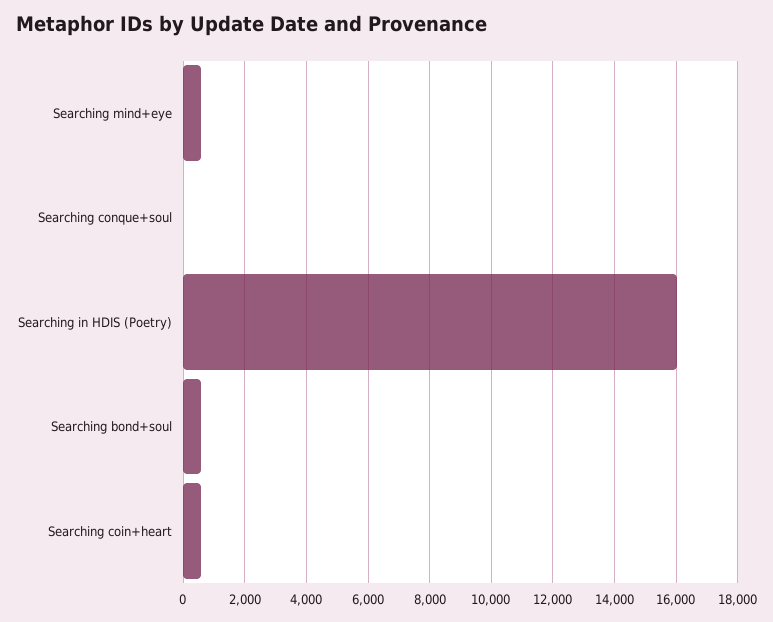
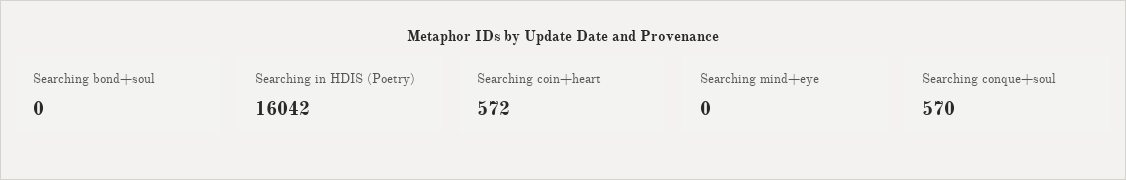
Searching mind+eye: 600 -> 0
Searching conque+soul: 0 -> 570
Searching bond+soul: 600 -> 0

